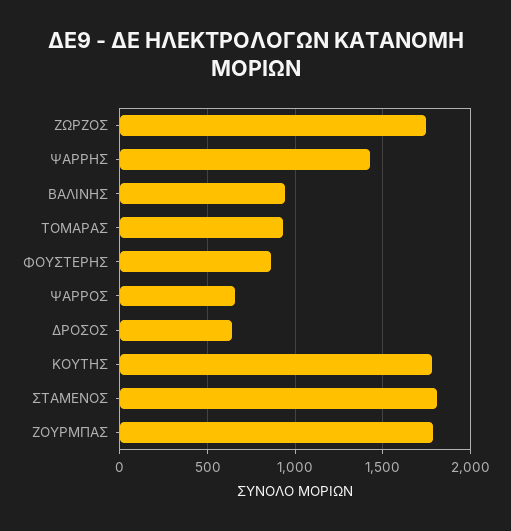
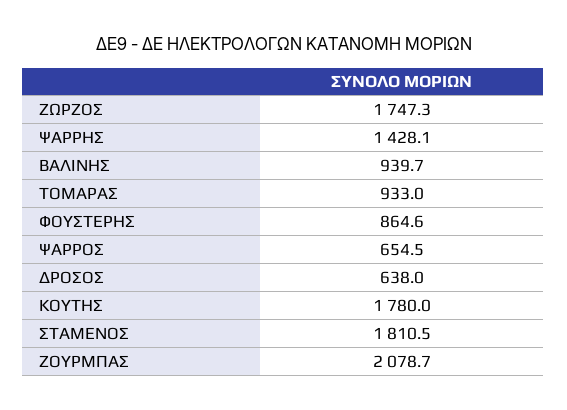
ΖΟΥΡΜΠΑΣ: 1800 -> 2078.7

